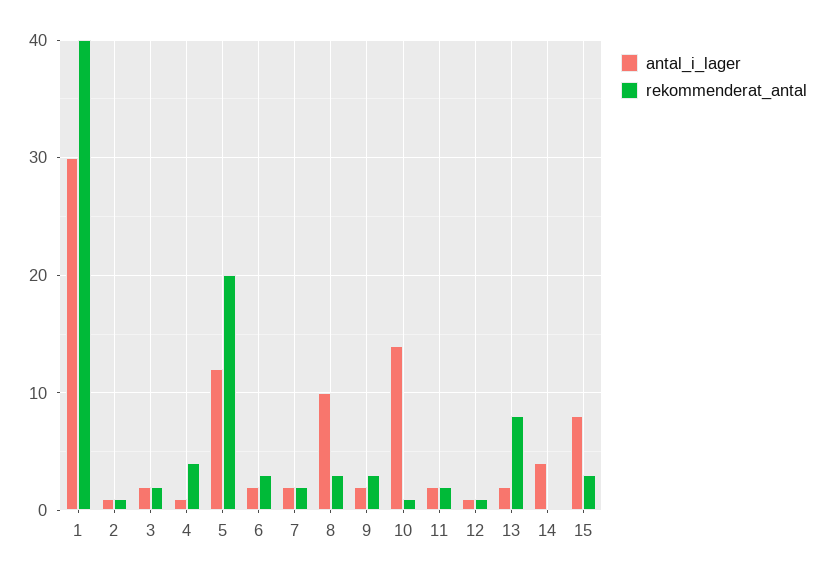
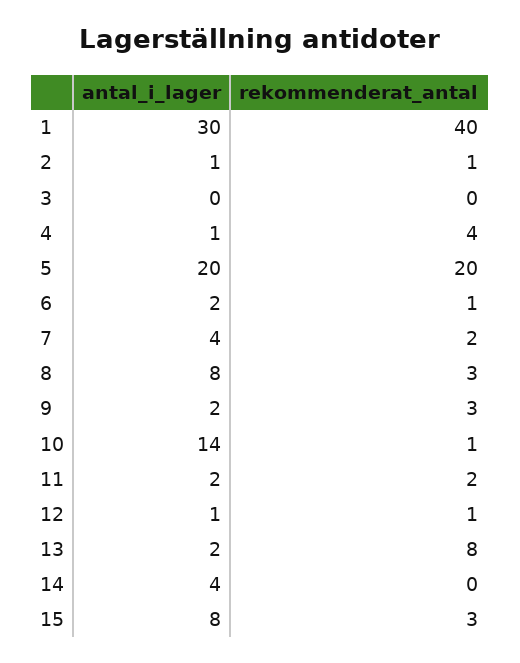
antal_i_lager, 3: 2 -> 0
rekommenderat_antal, 3: 2 -> 0
antal_i_lager, 5: 12 -> 20
rekommenderat_antal, 6: 3 -> 1
antal_i_lager, 7: 2 -> 4
antal_i_lager, 8: 10 -> 8

